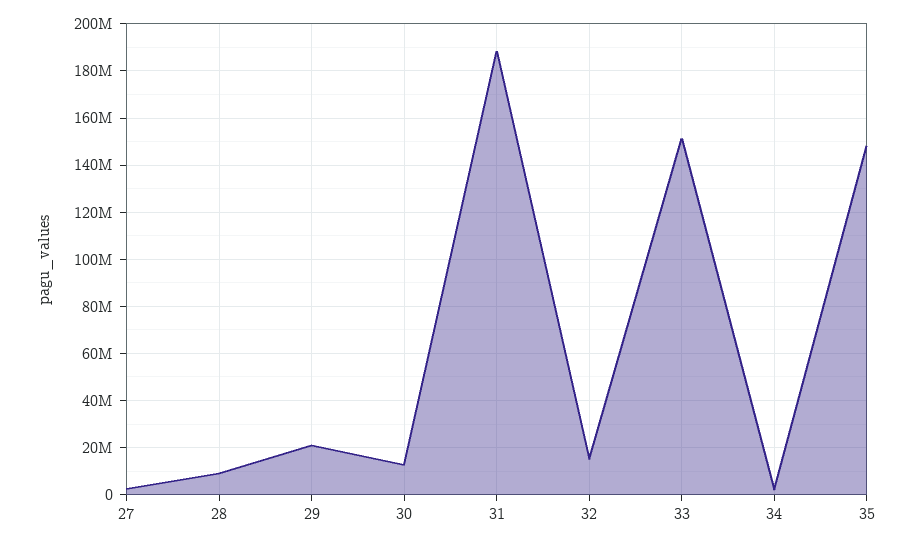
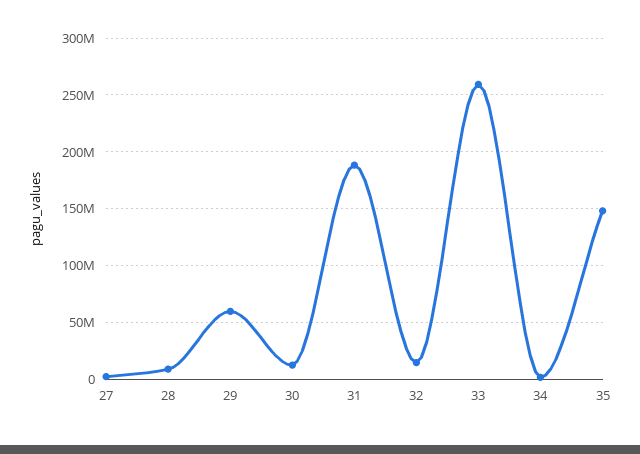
29: 20000000 -> 60000000
33: 150000000 -> 260000000

